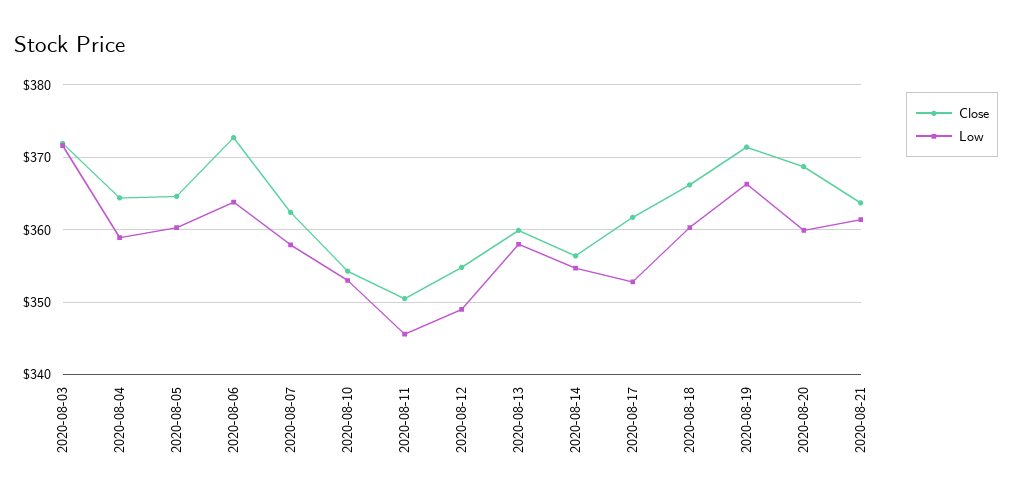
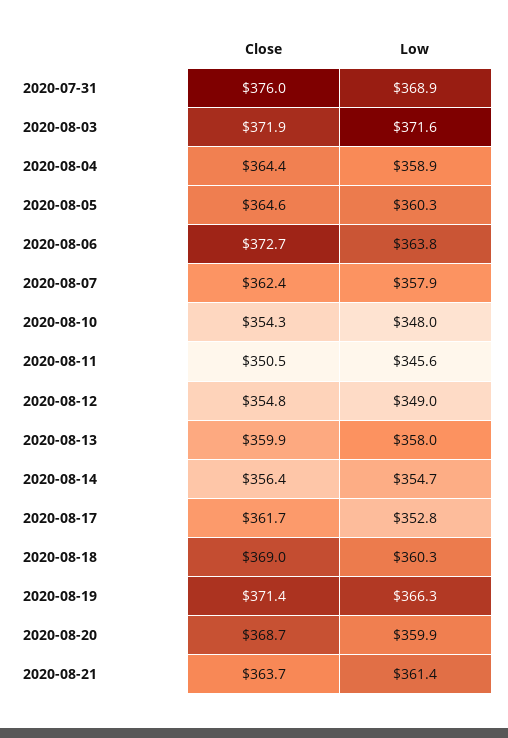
Low, 2020-08-10: 353 -> 348
Close, 2020-08-18: 366 -> 369
Close, 2020-07-31: none -> 376
Low, 2020-07-31: none -> 368.9

